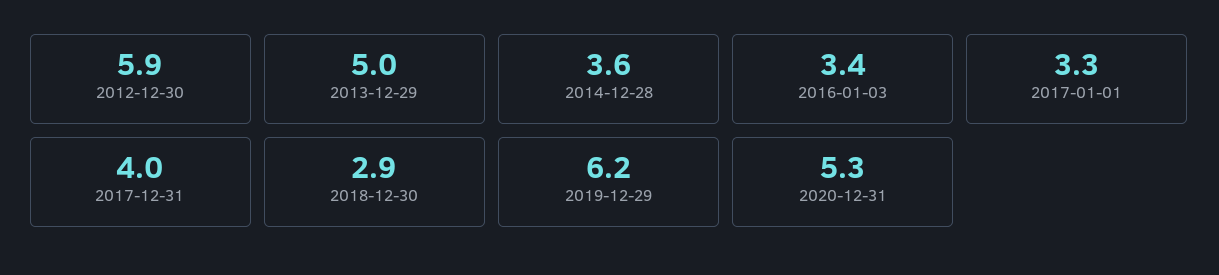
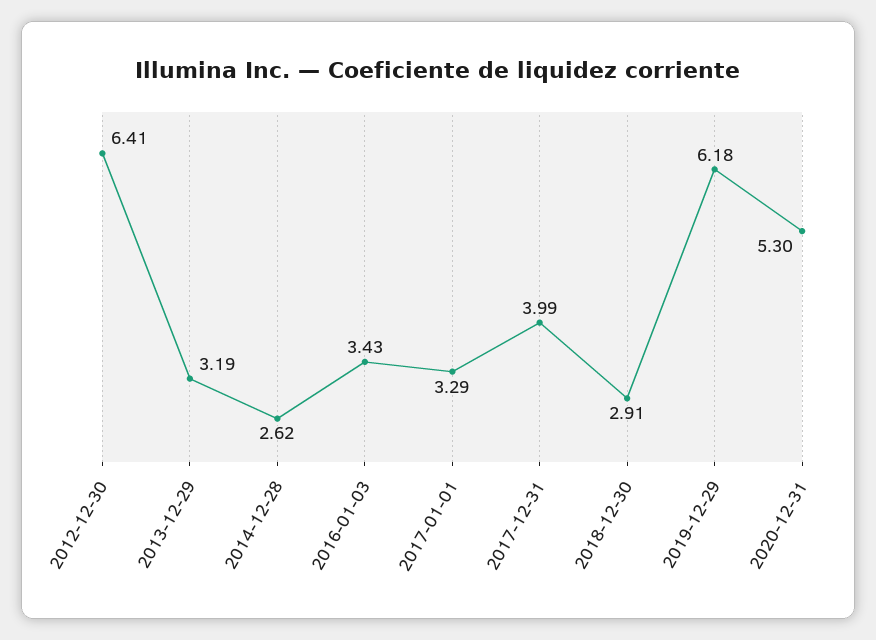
2012-12-30: 5.9 -> 6.41
2013-12-29: 5 -> 3.19
2014-12-28: 3.6 -> 2.62

